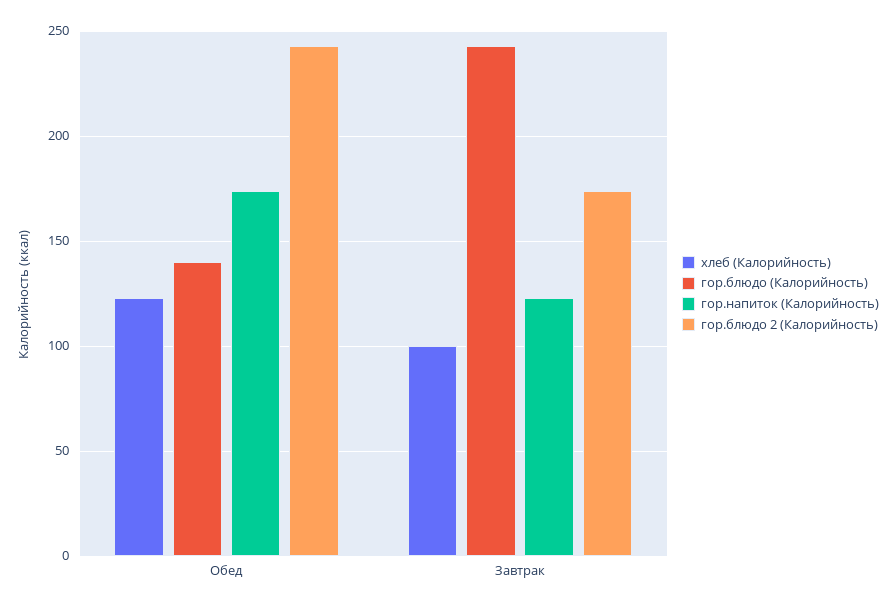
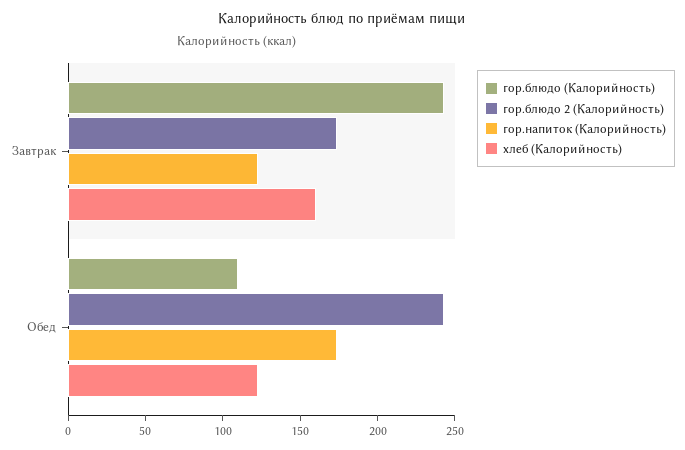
гор.блюдо (Калорийность), Обед: 140 -> 110
хлеб (Калорийность), Завтрак: 100 -> 160

